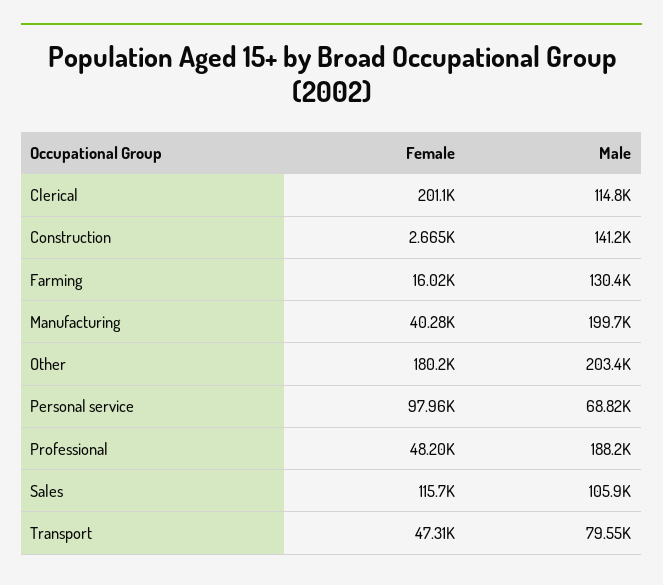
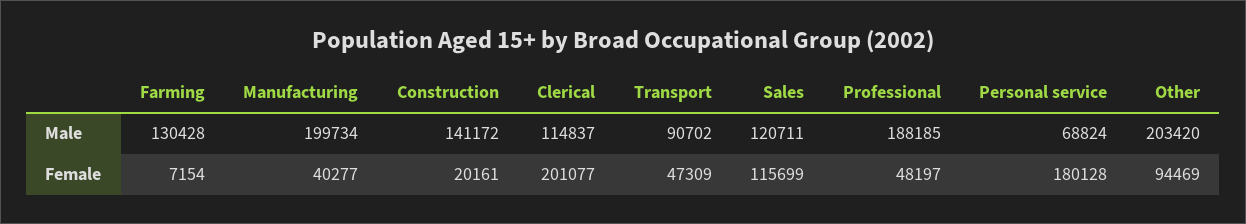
Female, Construction: 2665 -> 20161
Female, Farming: 16020 -> 7154
Female, Other: 180200 -> 94469
Female, Personal service: 97960 -> 180128
Male, Sales: 105900 -> 120711
Male, Transport: 79550 -> 90702

